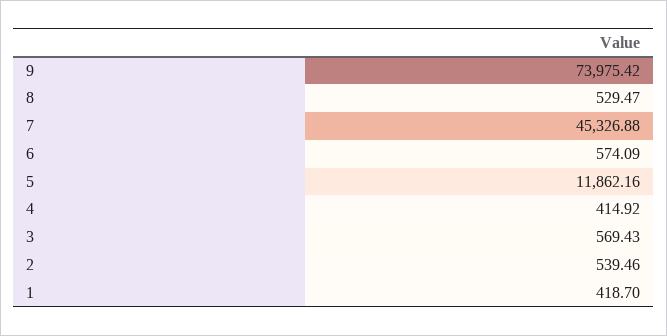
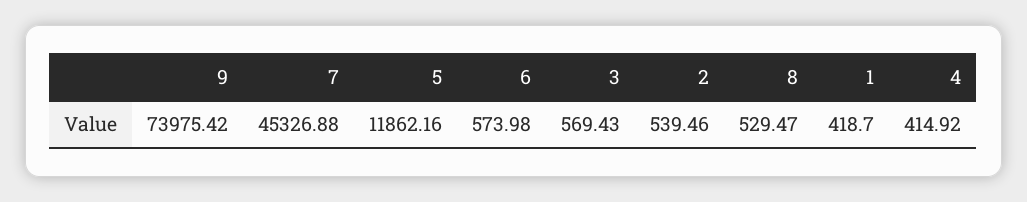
6: 574.09 -> 573.98

